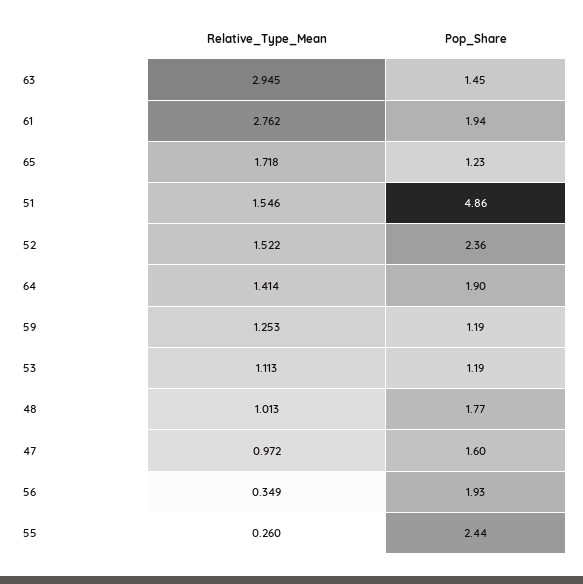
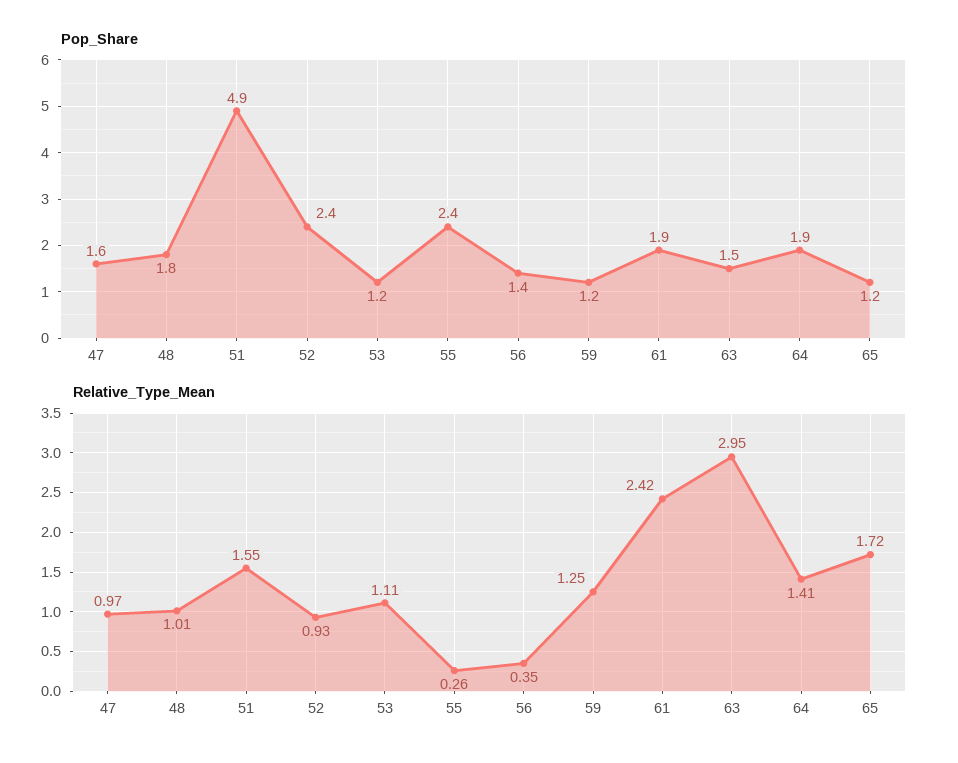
Relative_Type_Mean, 61: 2.762 -> 2.42
Relative_Type_Mean, 52: 1.522 -> 0.93
Pop_Share, 56: 1.93 -> 1.4

